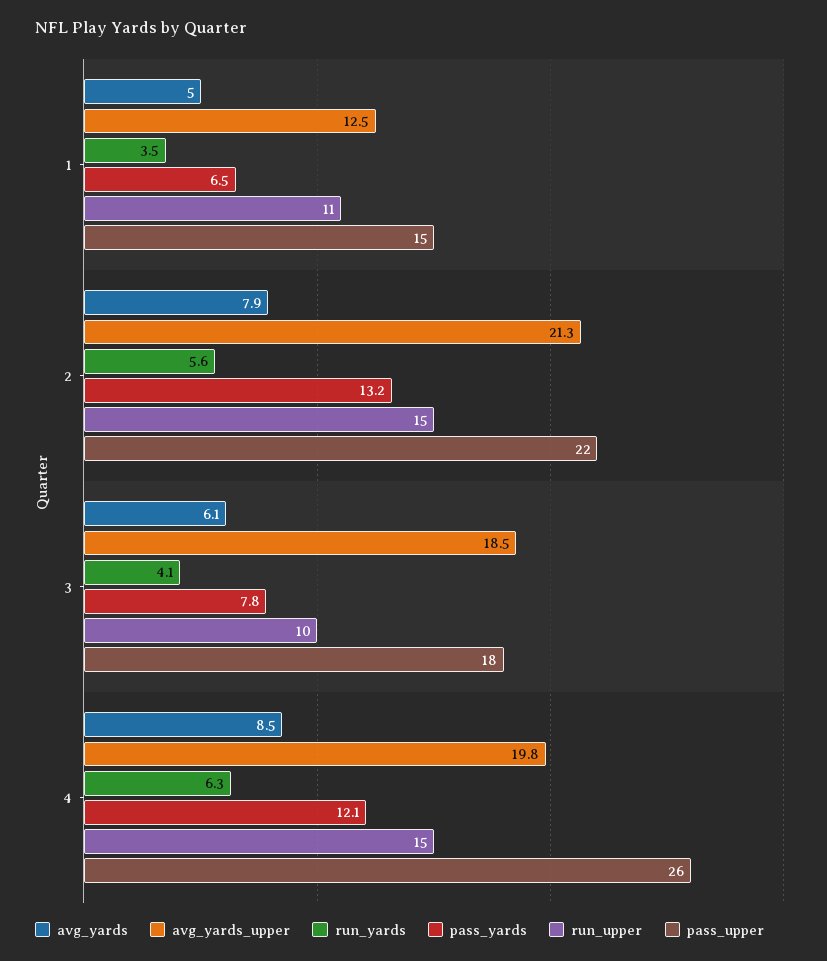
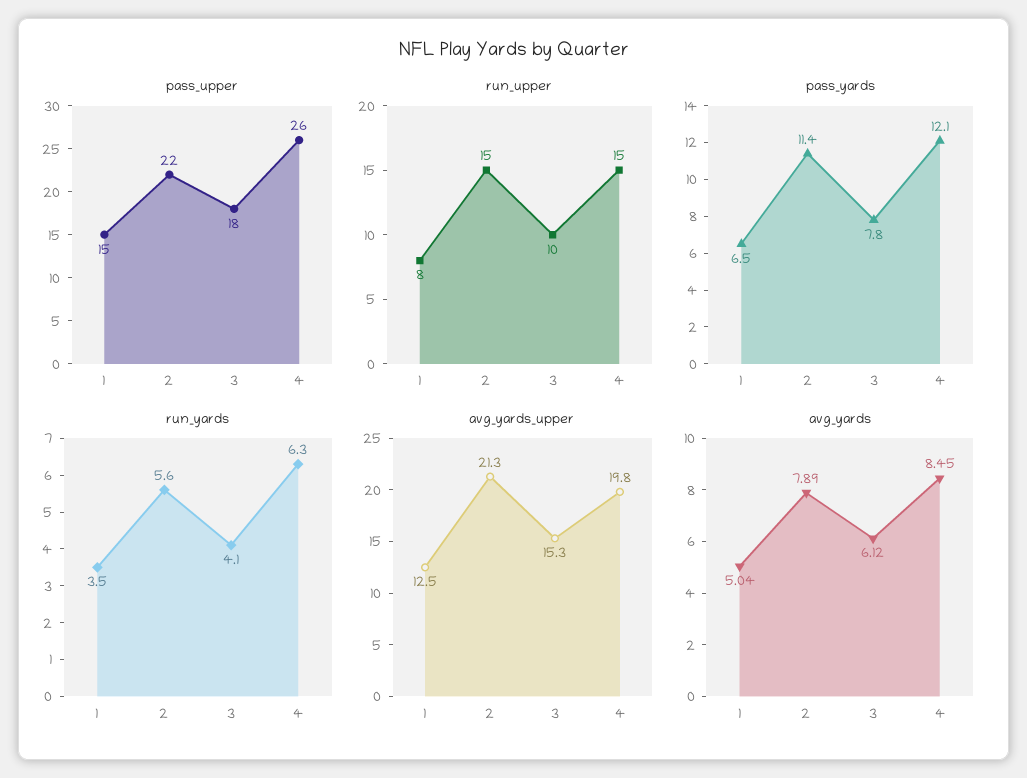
run_upper, 1: 11 -> 8
pass_yards, 2: 13.2 -> 11.4
avg_yards_upper, 3: 18.5 -> 15.3

